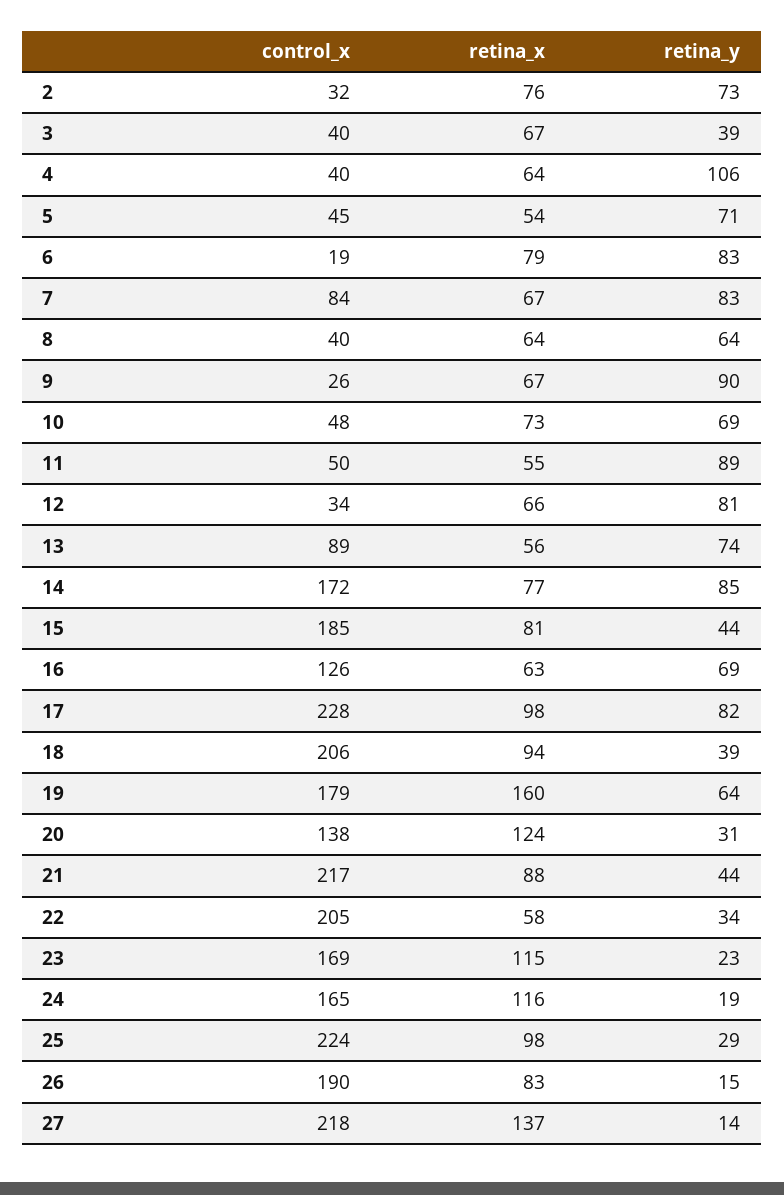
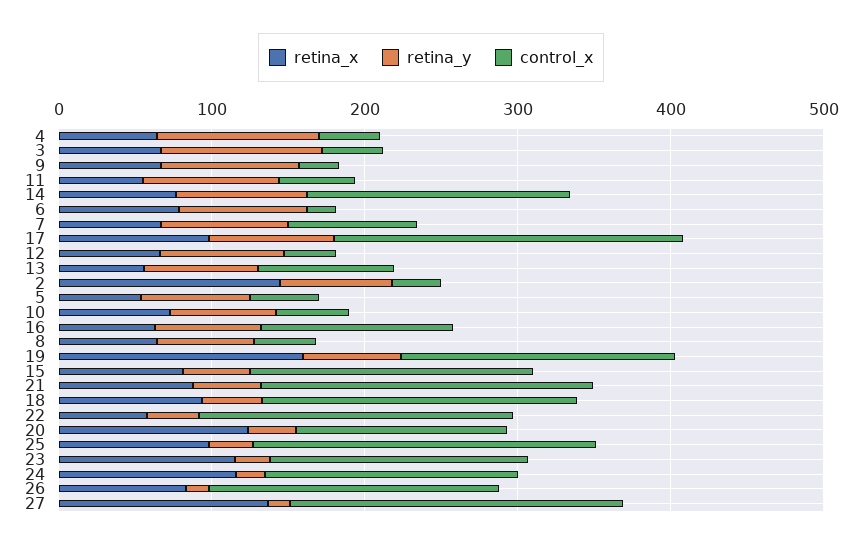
retina_x, 2: 76 -> 140
retina_y, 3: 39 -> 100

